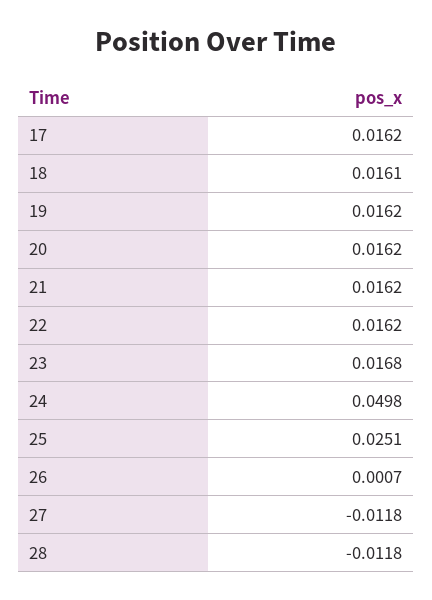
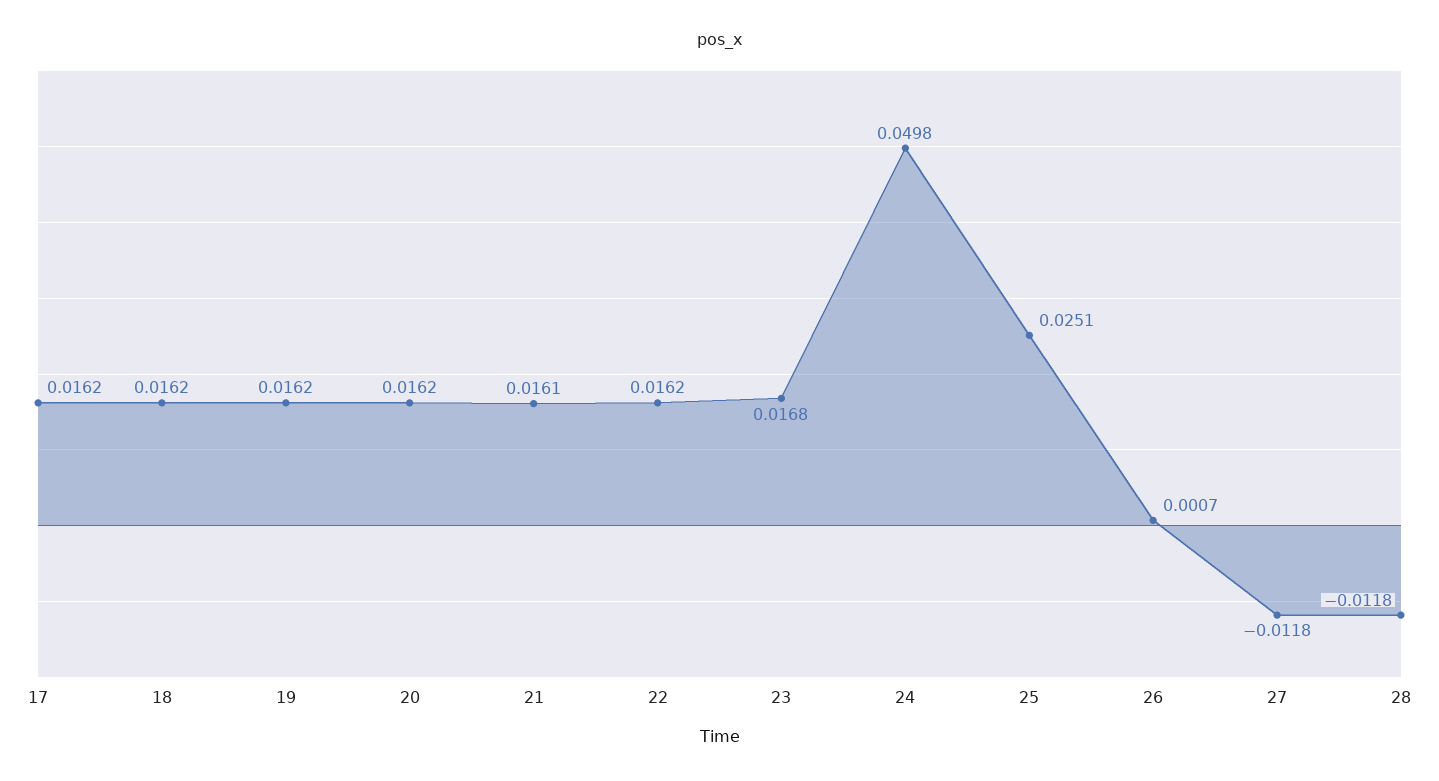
18: 0.0161 -> 0.0162
21: 0.0162 -> 0.0161

